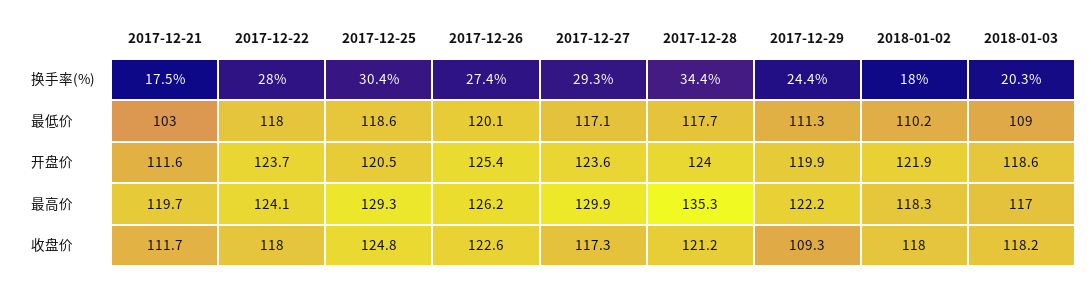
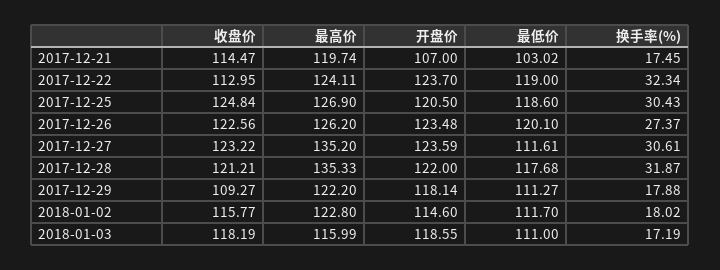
2017-12-22, 换手率(%): 28 -> 32.34
2017-12-27, 换手率(%): 29.3 -> 30.61
2017-12-28, 换手率(%): 34.4 -> 31.87
2017-12-29, 换手率(%): 24.4 -> 17.88
2018-01-03, 换手率(%): 20.3 -> 17.19
2017-12-22, 最低价: 118 -> 119
2017-12-27, 最低价: 117.1 -> 111.61
2018-01-02, 最低价: 110.2 -> 111.7
2018-01-03, 最低价: 109 -> 111
2017-12-21, 开盘价: 111.6 -> 107
2017-12-26, 开盘价: 125.4 -> 123.48
2017-12-28, 开盘价: 124 -> 122
2017-12-29, 开盘价: 119.9 -> 118.14
2018-01-02, 开盘价: 121.9 -> 114.6
2017-12-25, 最高价: 129.3 -> 126.9
2017-12-27, 最高价: 129.9 -> 135.2
2018-01-02, 最高价: 118.3 -> 122.8
2018-01-03, 最高价: 117 -> 115.99
2017-12-21, 收盘价: 111.7 -> 114.47
2017-12-22, 收盘价: 118 -> 112.95
2017-12-27, 收盘价: 117.3 -> 123.22
2018-01-02, 收盘价: 118 -> 115.77

